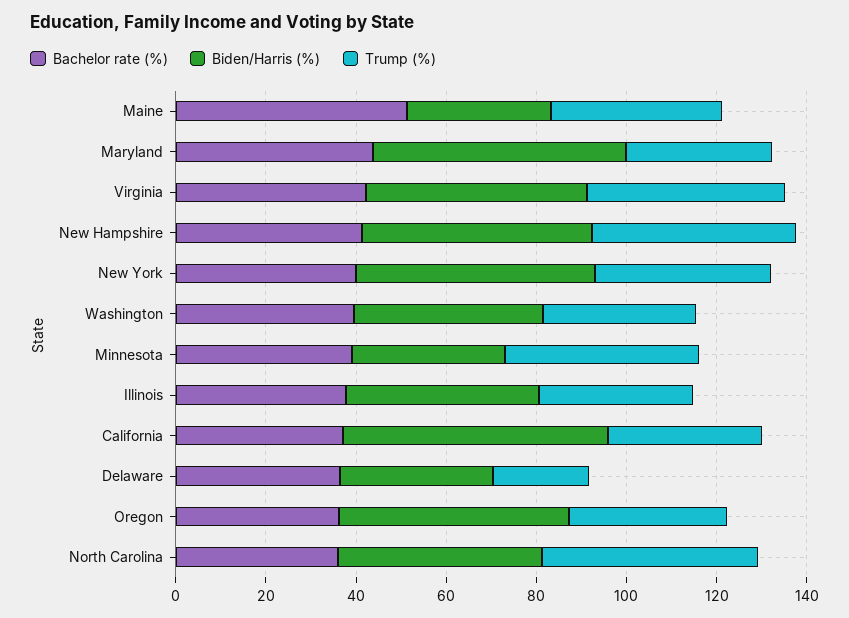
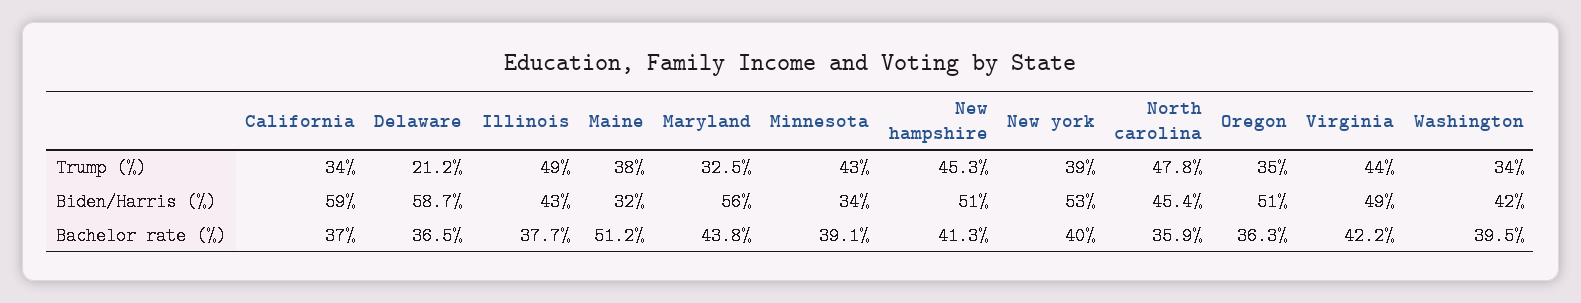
Trump (%), Illinois: 35 -> 49
Biden/Harris (%), Delaware: 35 -> 58.7

